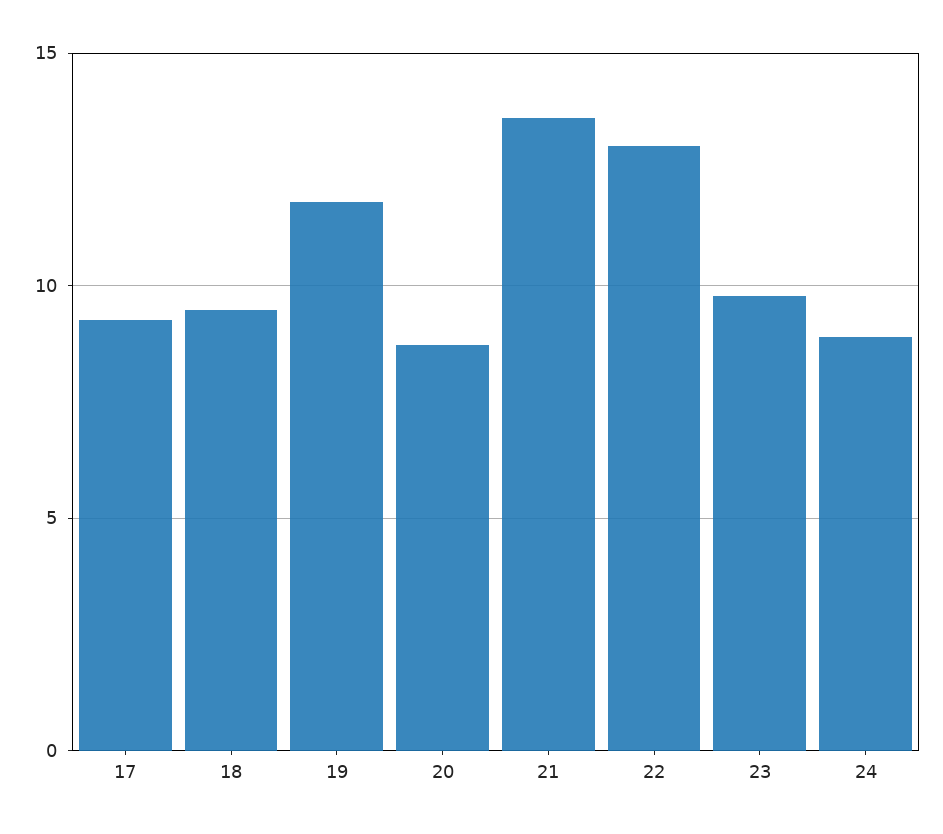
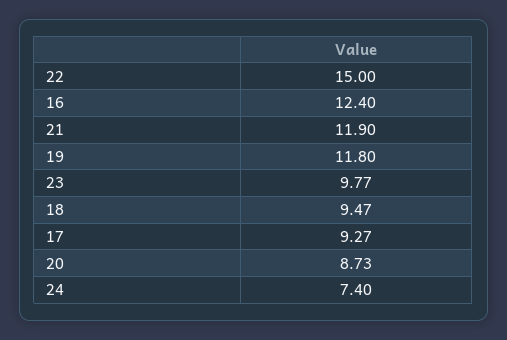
21: 13.5 -> 11.9
22: 13 -> 15
24: 9 -> 7.4
16: none -> 12.4

